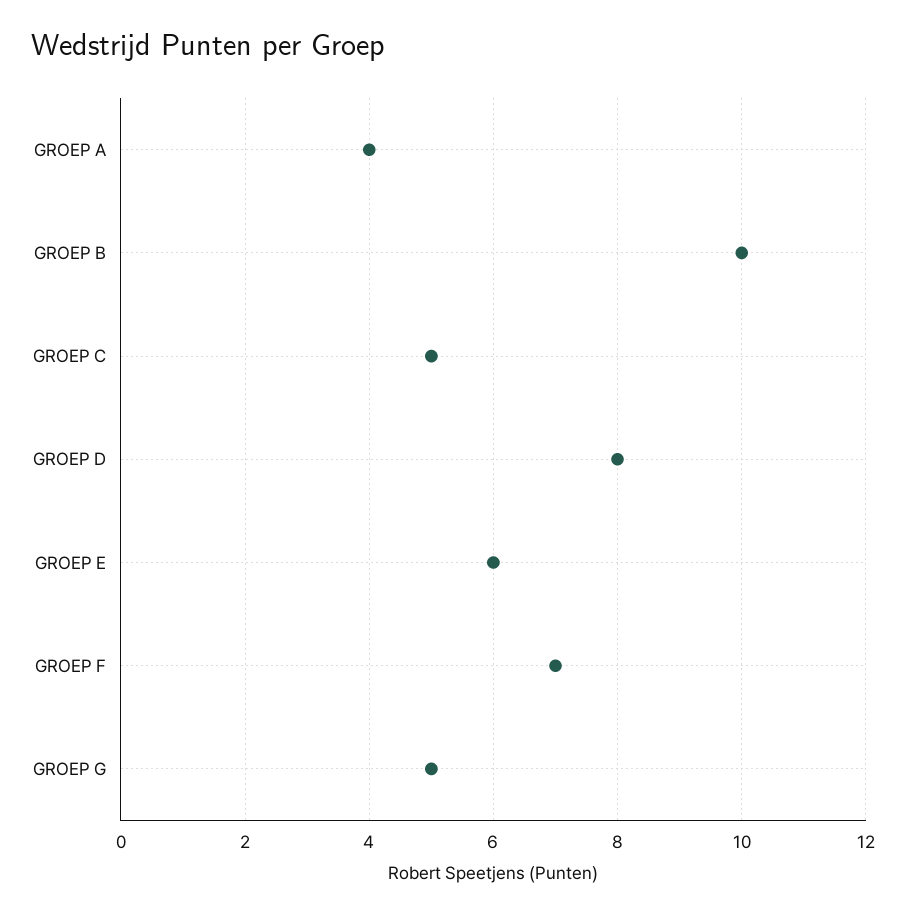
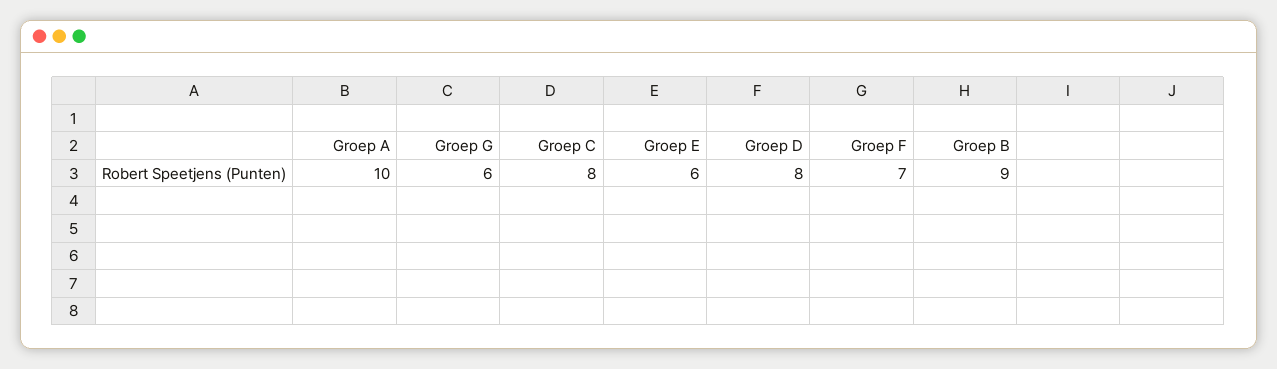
GROEP A: 4 -> 10
GROEP B: 10 -> 9
GROEP C: 5 -> 8
GROEP G: 5 -> 6

